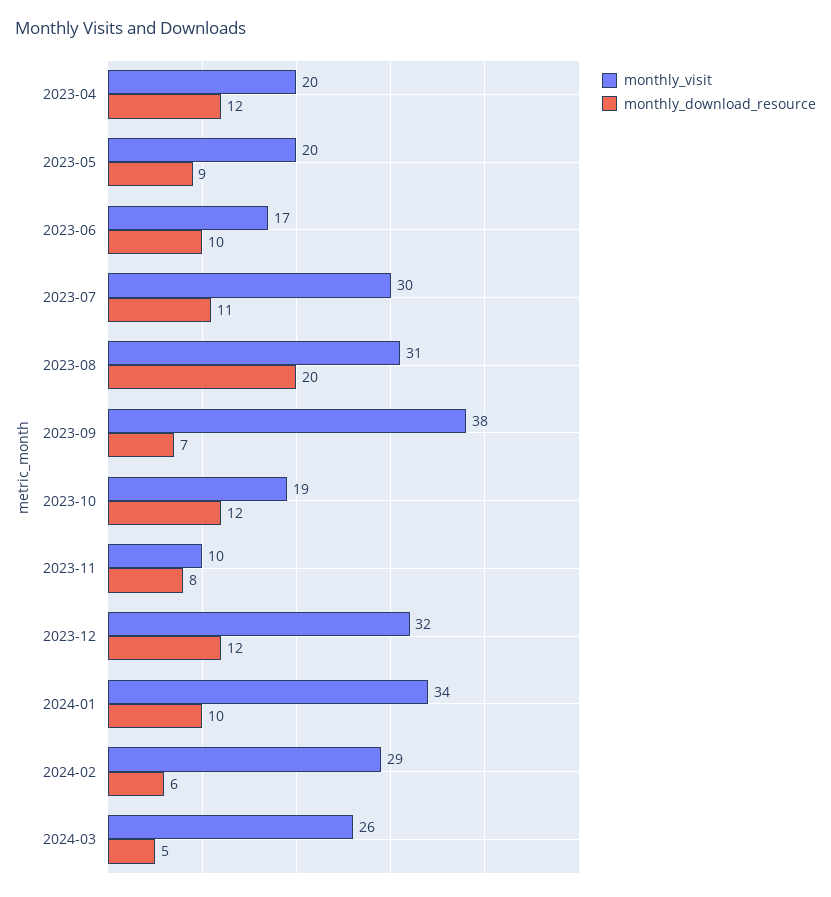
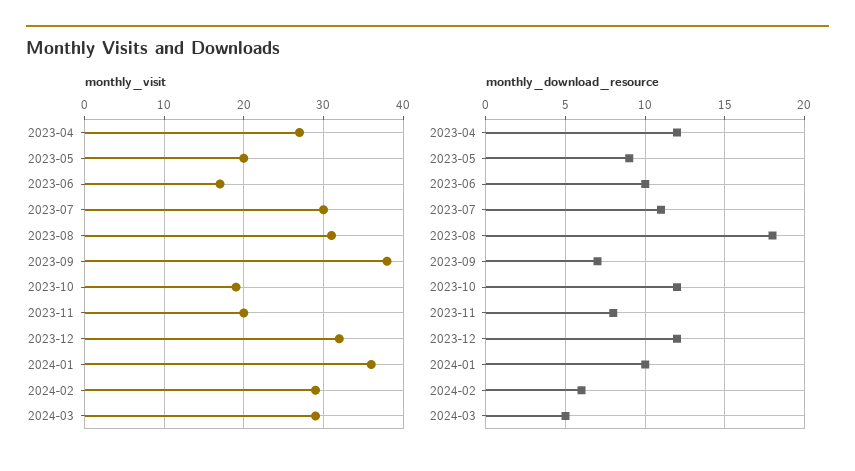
monthly_visit, 2023-04: 20 -> 27
monthly_download_resource, 2023-08: 20 -> 18
monthly_visit, 2023-11: 10 -> 20
monthly_visit, 2024-01: 34 -> 36
monthly_visit, 2024-03: 26 -> 29

